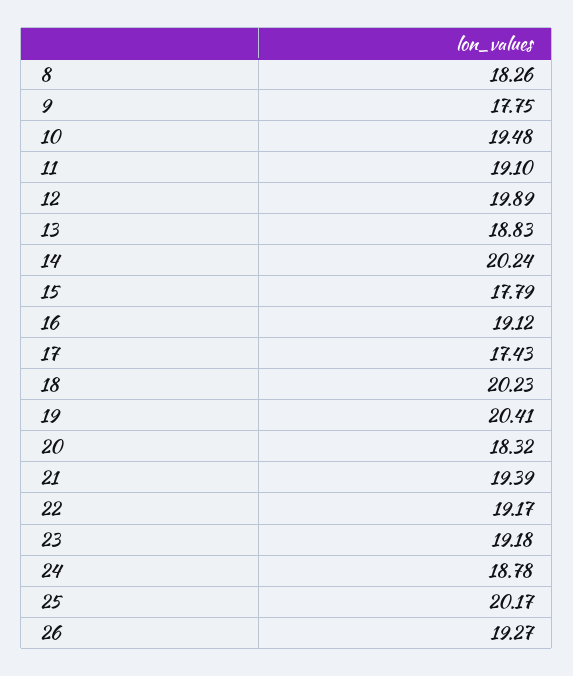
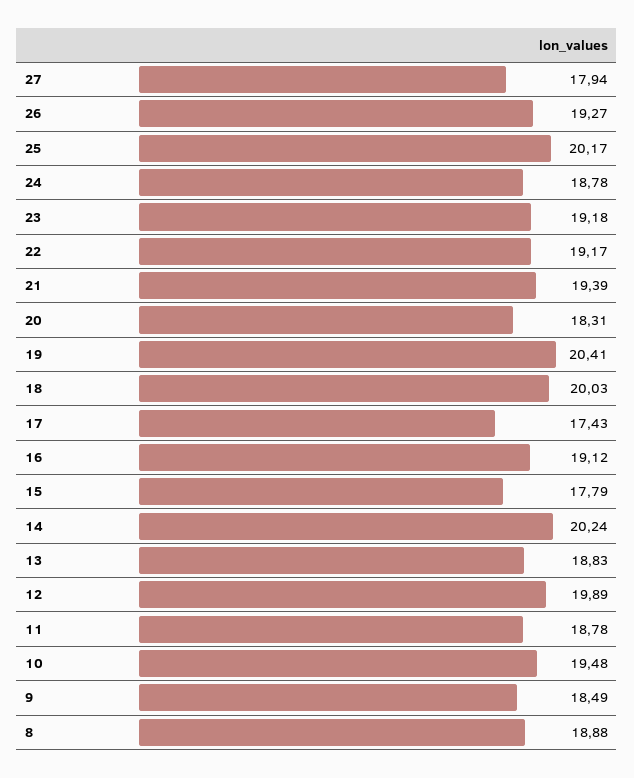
8: 18.26 -> 18.88
9: 17.75 -> 18.49
11: 19.1 -> 18.78
18: 20.23 -> 20.03
20: 18.32 -> 18.31
27: none -> 17.94

